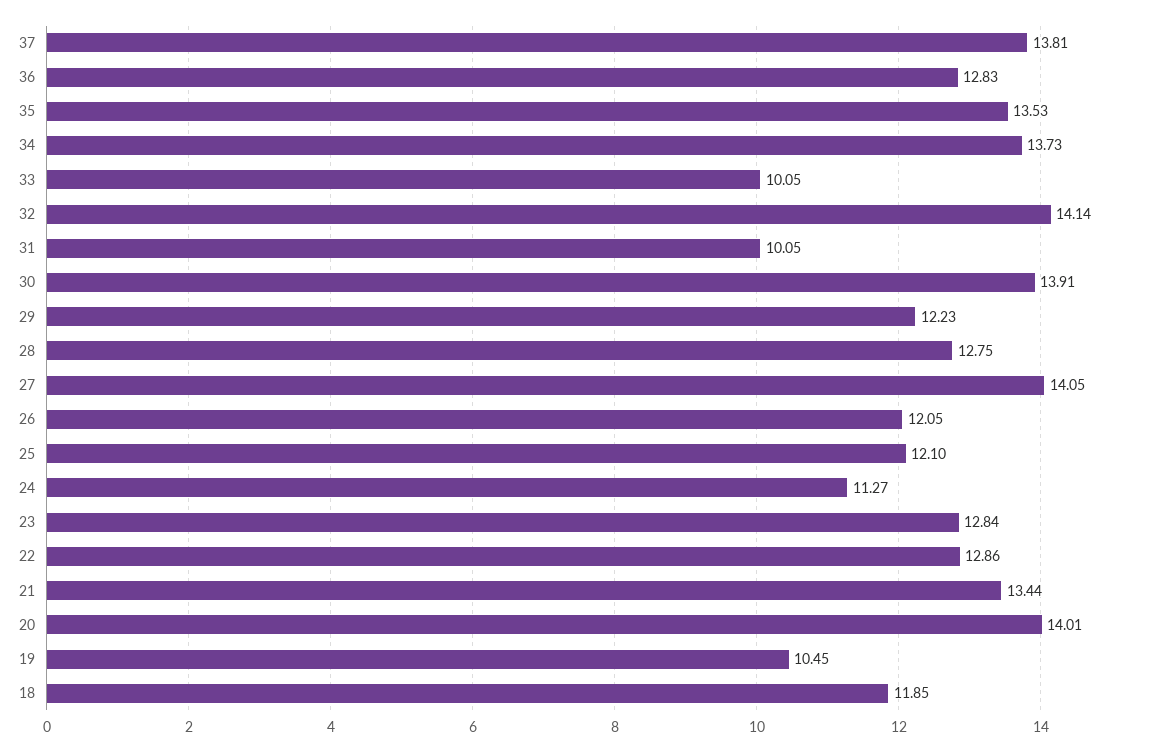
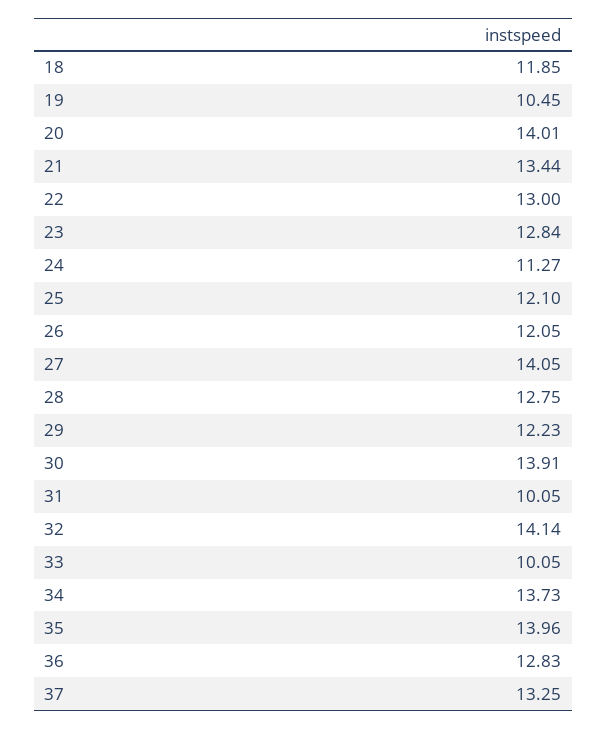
37: 13.81 -> 13.25
35: 13.53 -> 13.96
22: 12.86 -> 13

